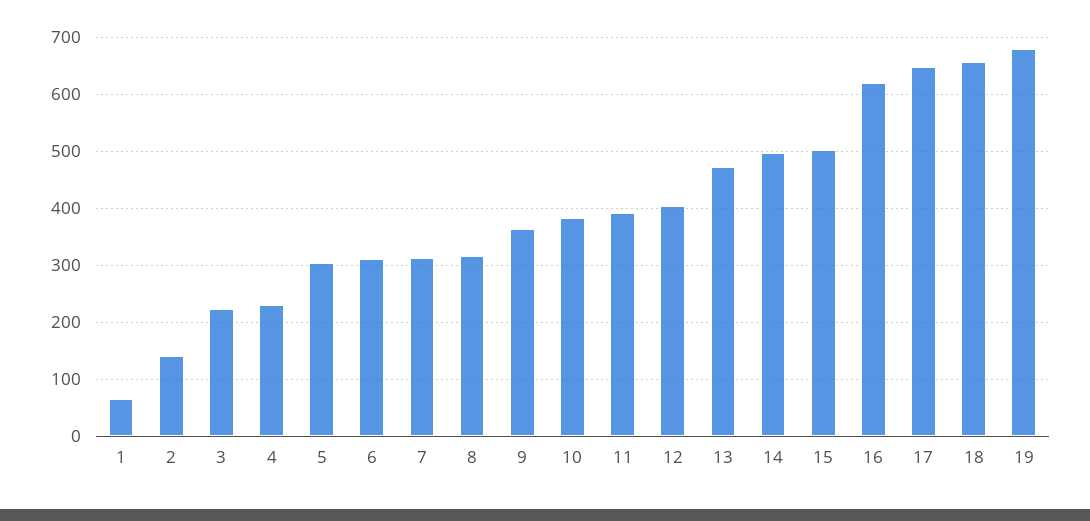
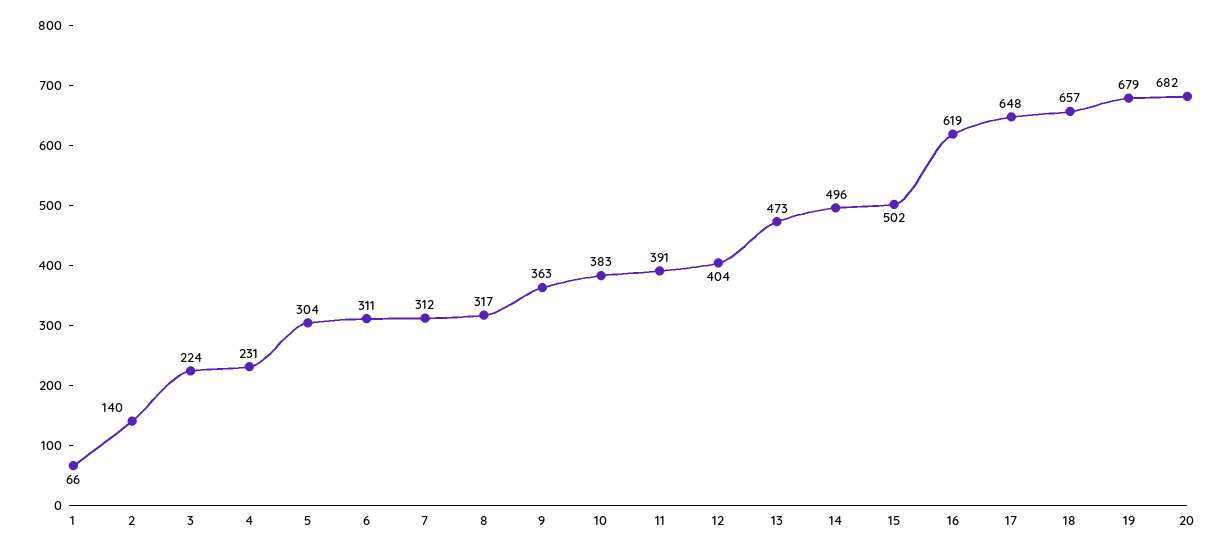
20: none -> 682

